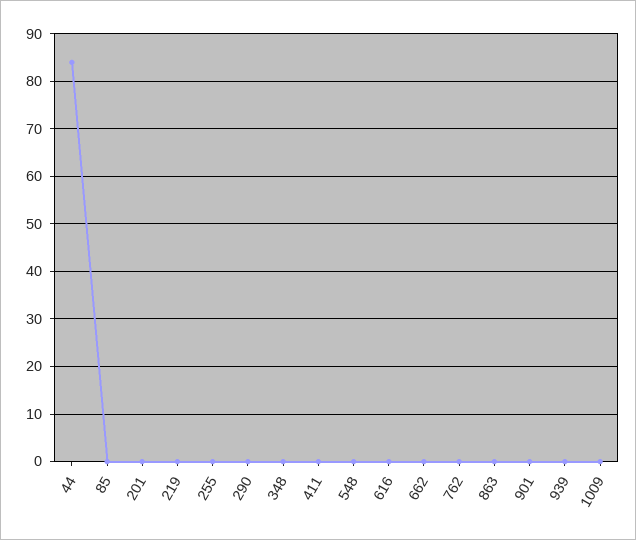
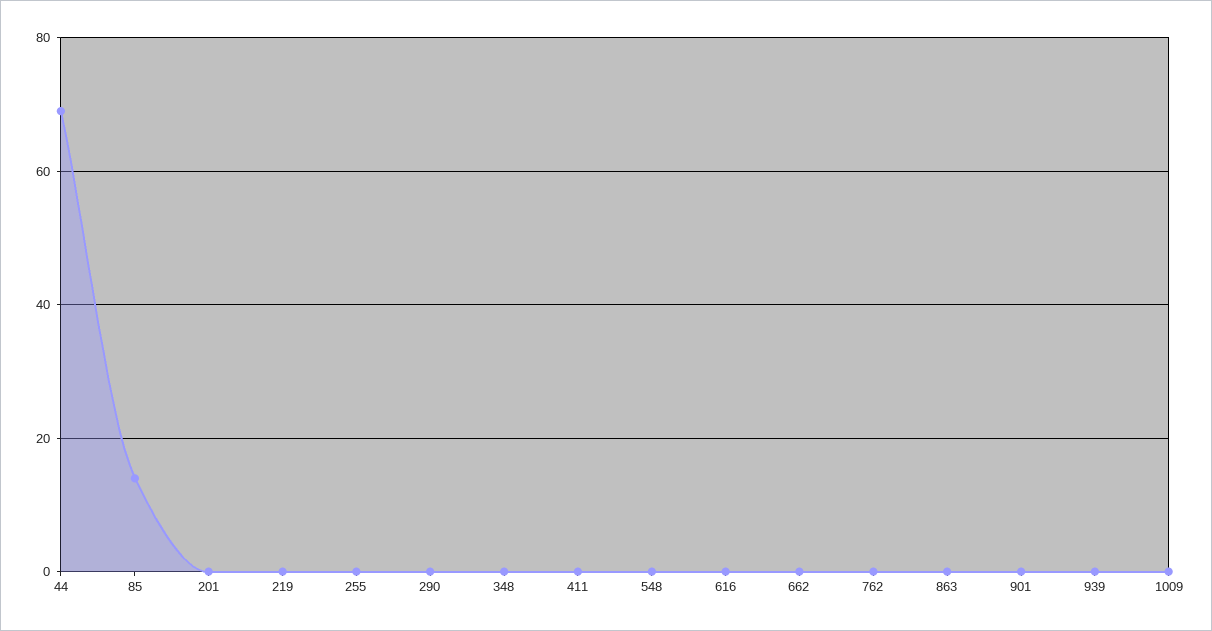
44: 85 -> 70
85: 0 -> 15

